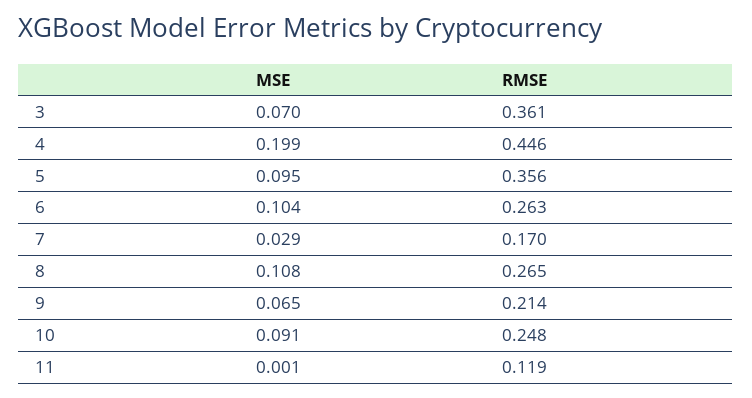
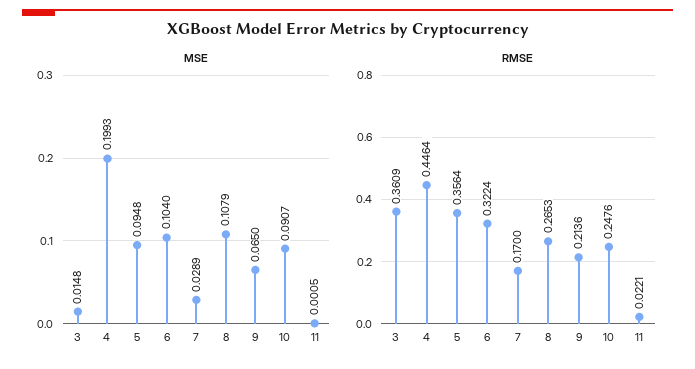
MSE, 3: 0.07 -> 0.0148
RMSE, 6: 0.263 -> 0.3224
RMSE, 11: 0.119 -> 0.0221

